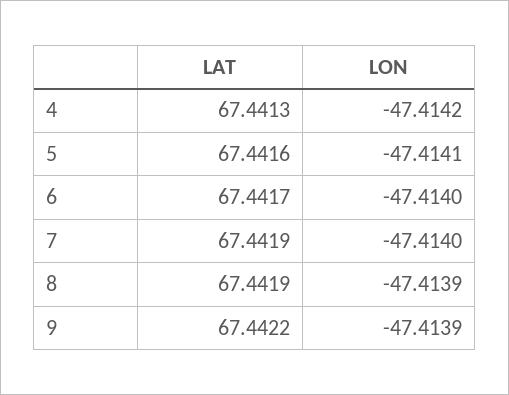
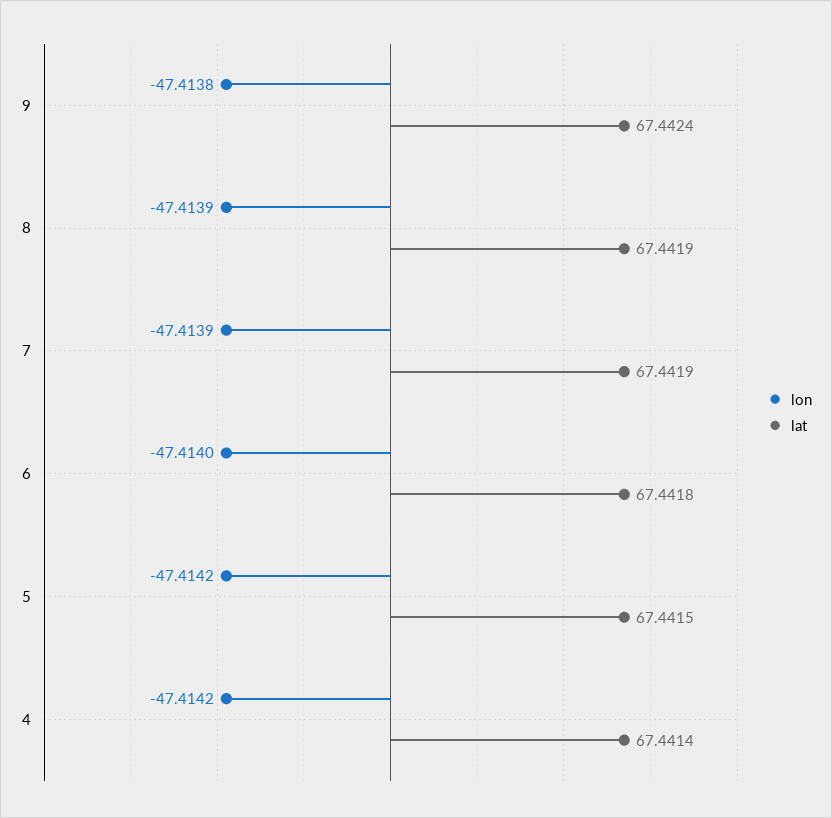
LAT, 4: 67.4413 -> 67.4414
LAT, 5: 67.4416 -> 67.4415
LON, 5: -47.4141 -> -47.4142
LAT, 6: 67.4417 -> 67.4418
LON, 7: -47.414 -> -47.4139
LAT, 9: 67.4422 -> 67.4424
LON, 9: -47.4139 -> -47.4138

